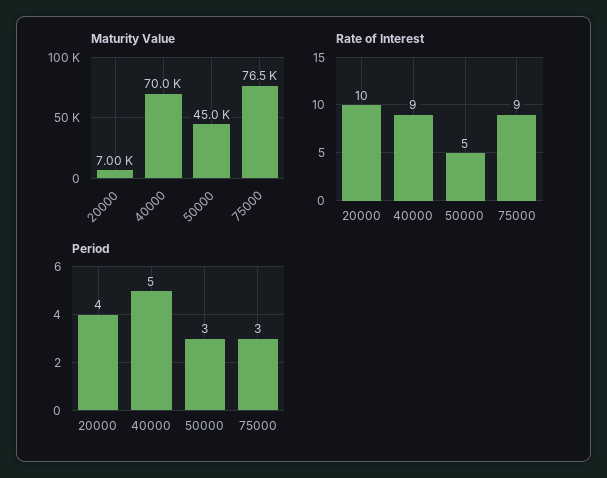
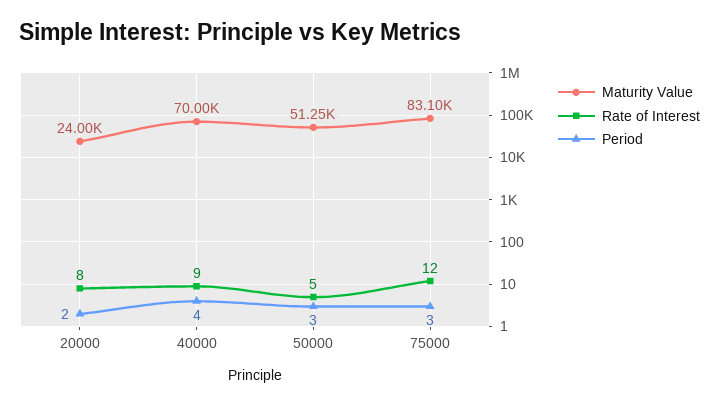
Maturity Value, 20000: 7000 -> 24000
Maturity Value, 50000: 45000 -> 51250
Maturity Value, 75000: 76500 -> 83100
Rate of Interest, 20000: 10 -> 8
Rate of Interest, 75000: 9 -> 12
Period, 20000: 4 -> 2
Period, 40000: 5 -> 4

